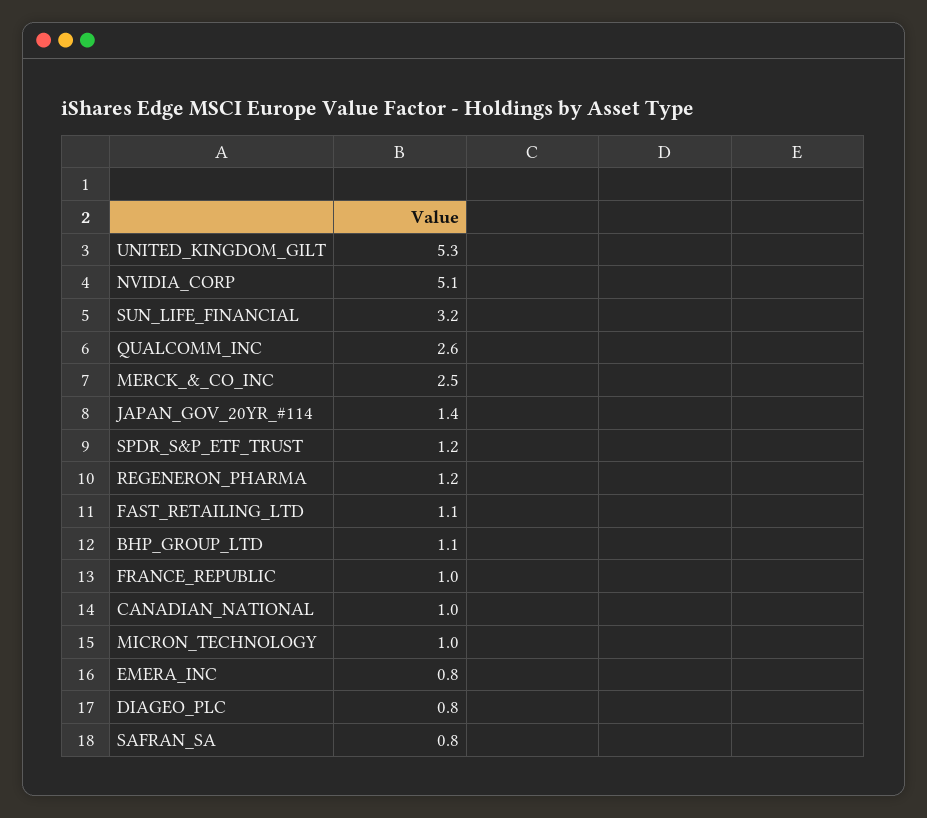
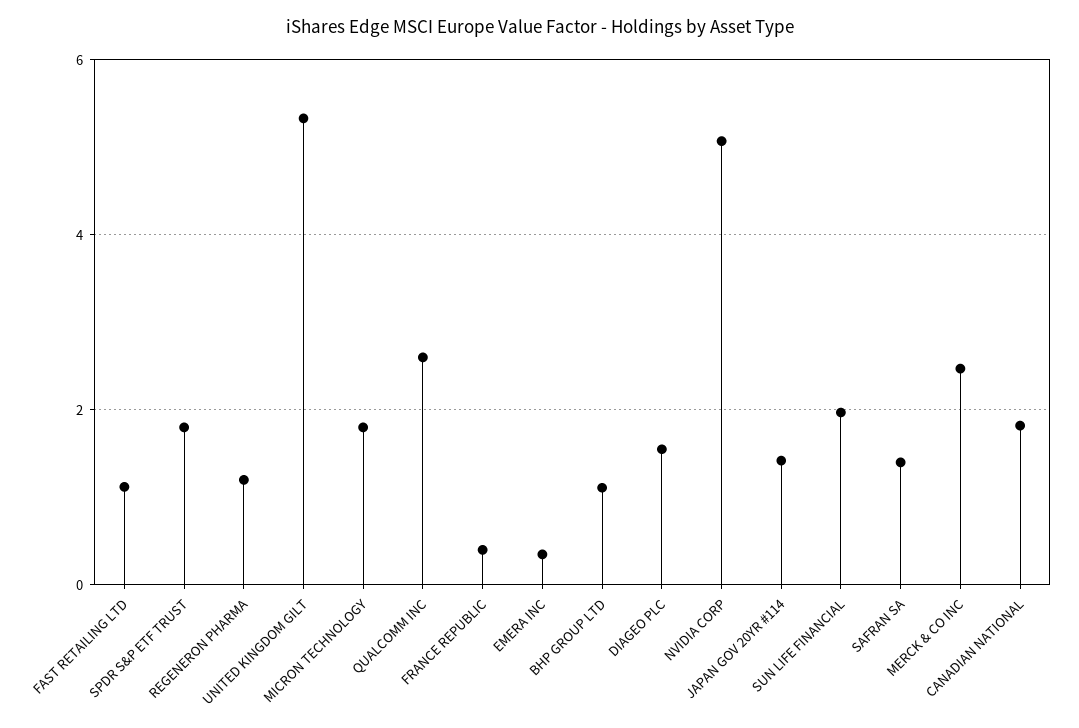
SUN_LIFE_FINANCIAL: 3.2 -> 2
SPDR_S&P_ETF_TRUST: 1.2 -> 1.8
FRANCE_REPUBLIC: 1 -> 0.4
CANADIAN_NATIONAL: 1 -> 1.8
MICRON_TECHNOLOGY: 1 -> 1.8
EMERA_INC: 0.8 -> 0.4
DIAGEO_PLC: 0.8 -> 1.6
SAFRAN_SA: 0.8 -> 1.4

